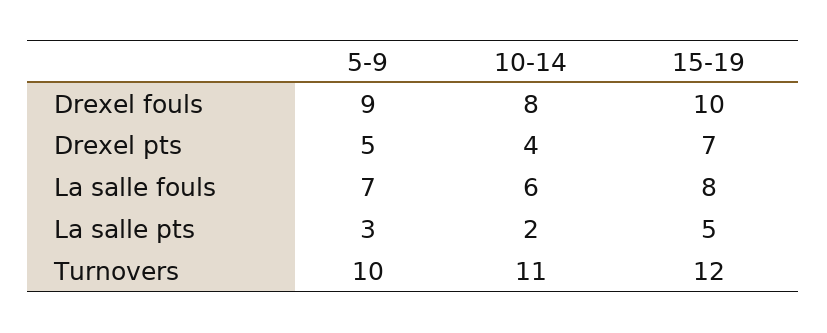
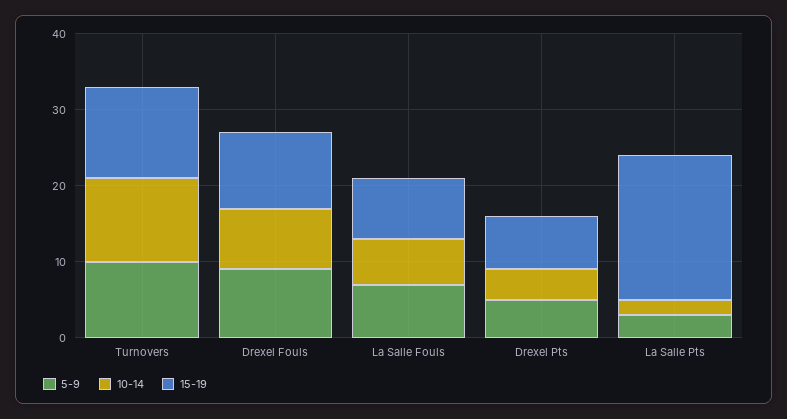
15-19, La salle pts: 5 -> 20

